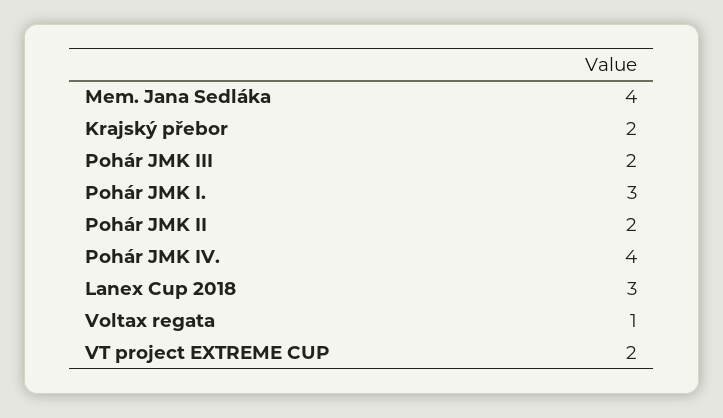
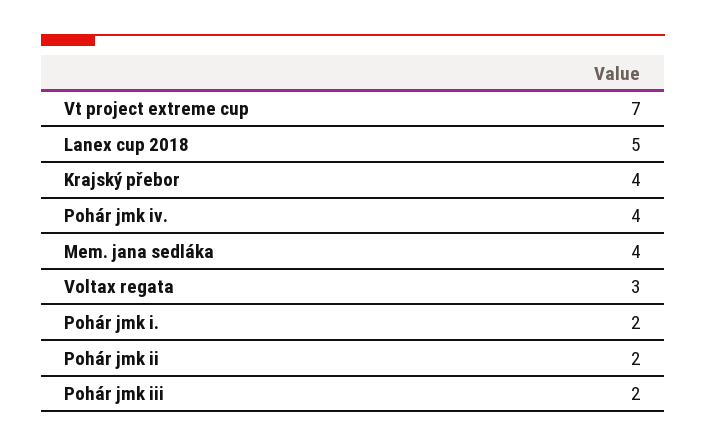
Krajský přebor: 2 -> 4
Pohár JMK I.: 3 -> 2
Lanex Cup 2018: 3 -> 5
Voltax regata: 1 -> 3
VT project EXTREME CUP: 2 -> 7

